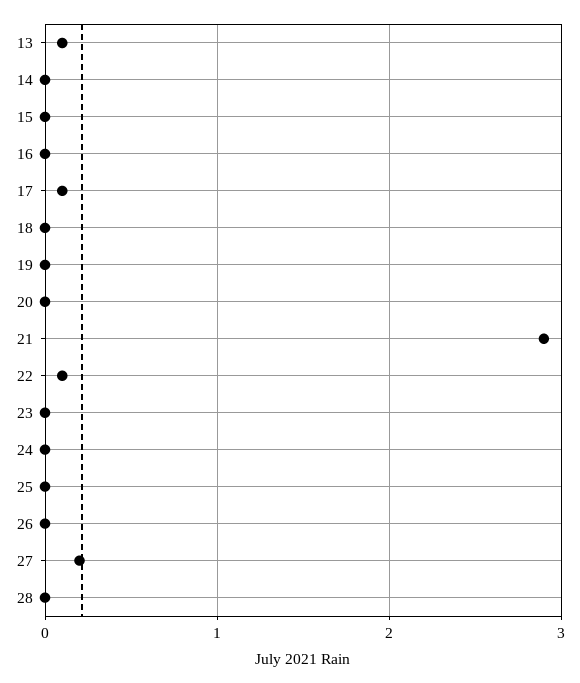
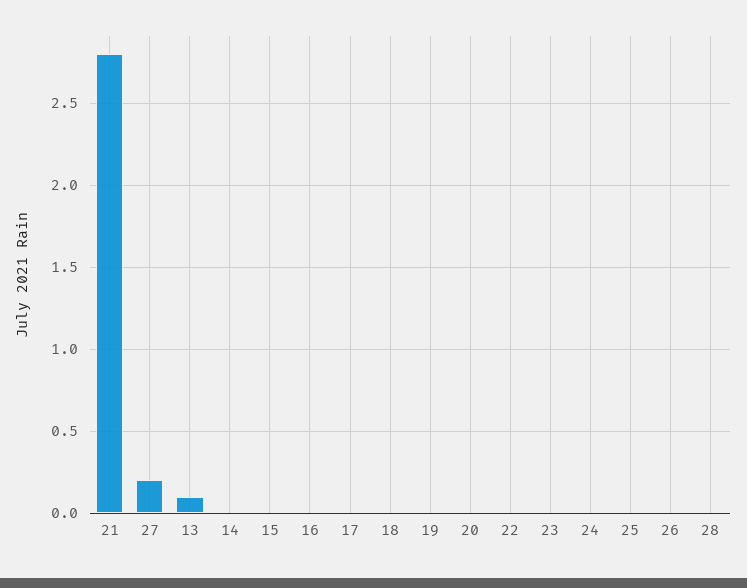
17: 0.1 -> 0
21: 2.9 -> 2.8
22: 0.1 -> 0

